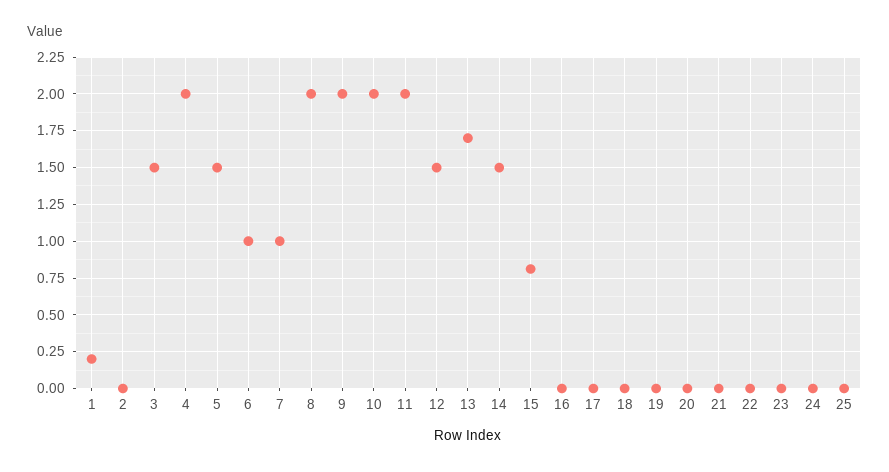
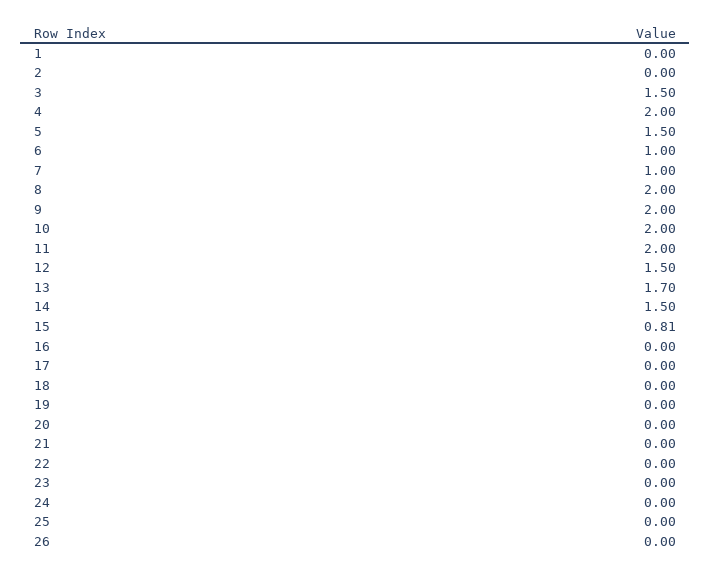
1: 0.2 -> 0
26: none -> 0

